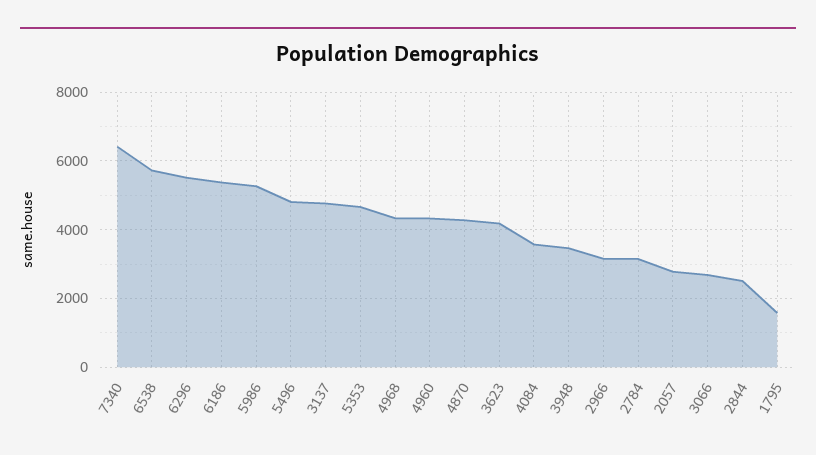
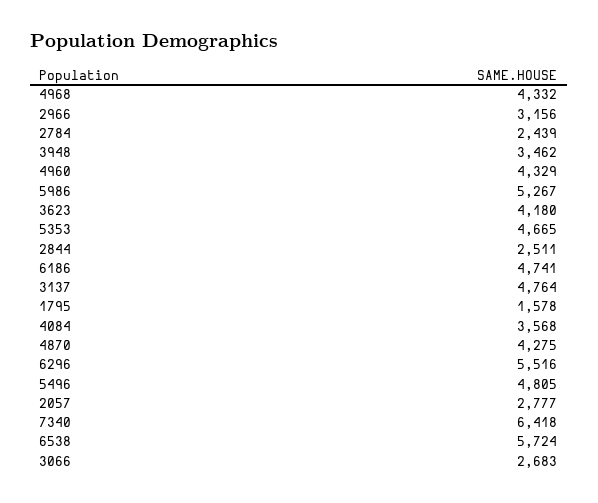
6186: 5400 -> 4741
2784: 3200 -> 2439

